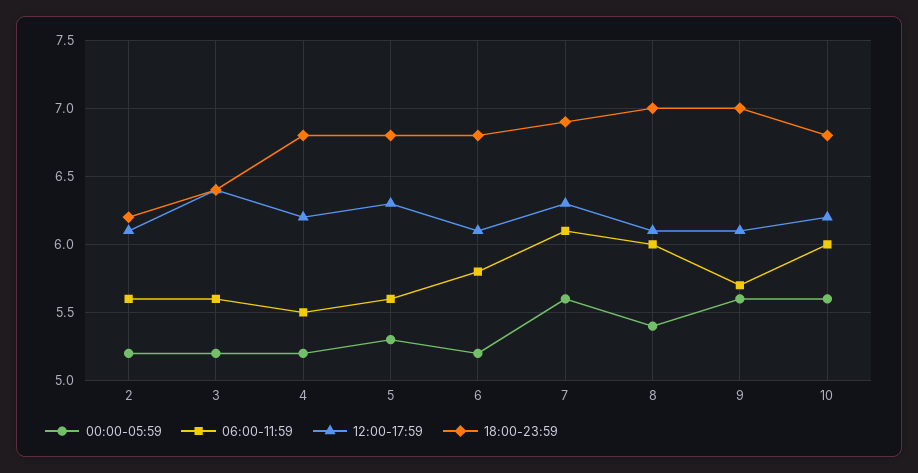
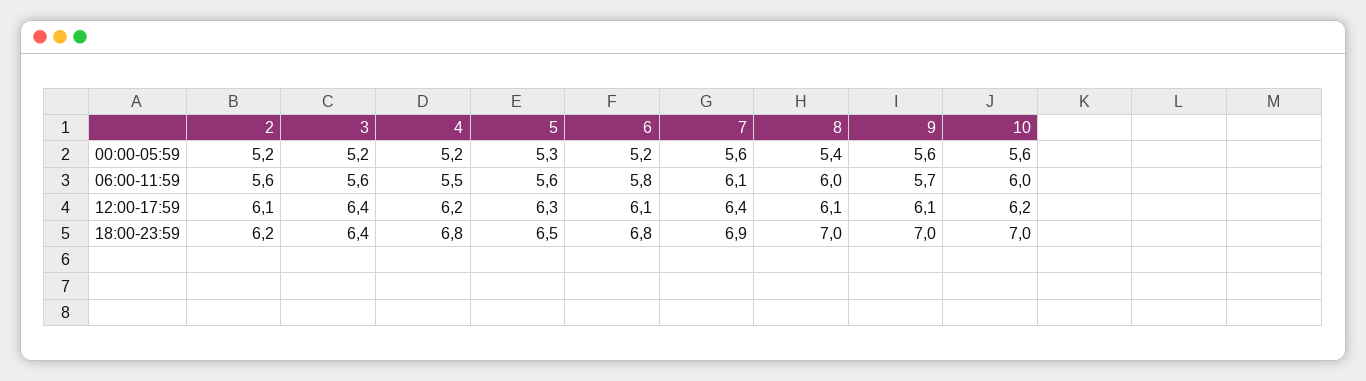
18:00-23:59, 5: 6.8 -> 6.5
12:00-17:59, 7: 6.3 -> 6.4
18:00-23:59, 10: 6.8 -> 7

